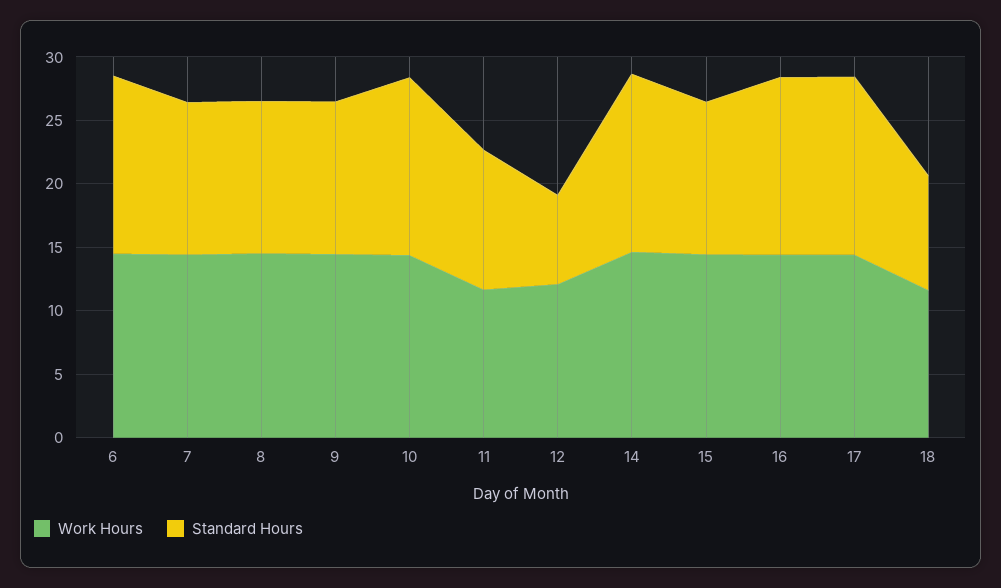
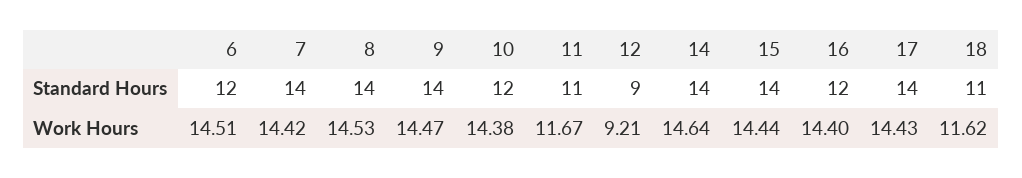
Standard Hours, 6: 14 -> 12
Standard Hours, 7: 12 -> 14
Standard Hours, 8: 12 -> 14
Standard Hours, 9: 12 -> 14
Standard Hours, 10: 14 -> 12
Work Hours, 12: 12 -> 9.21
Standard Hours, 12: 7 -> 9
Standard Hours, 15: 12 -> 14
Standard Hours, 16: 14 -> 12
Standard Hours, 18: 9 -> 11

